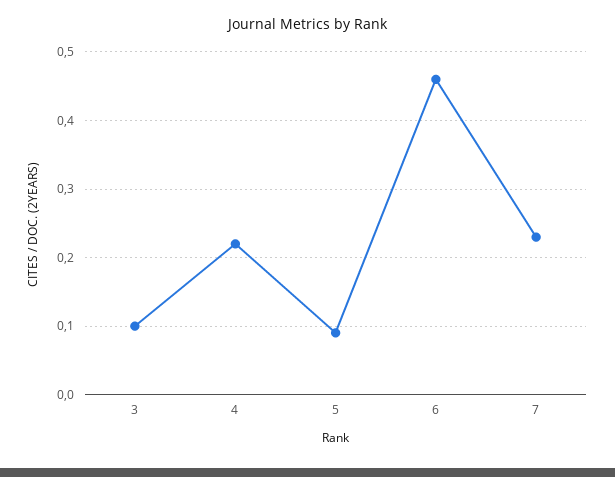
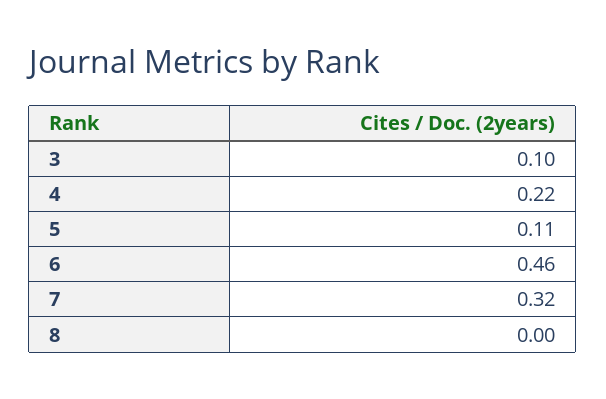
5: 0.09 -> 0.11
7: 0.23 -> 0.32
8: none -> 0

